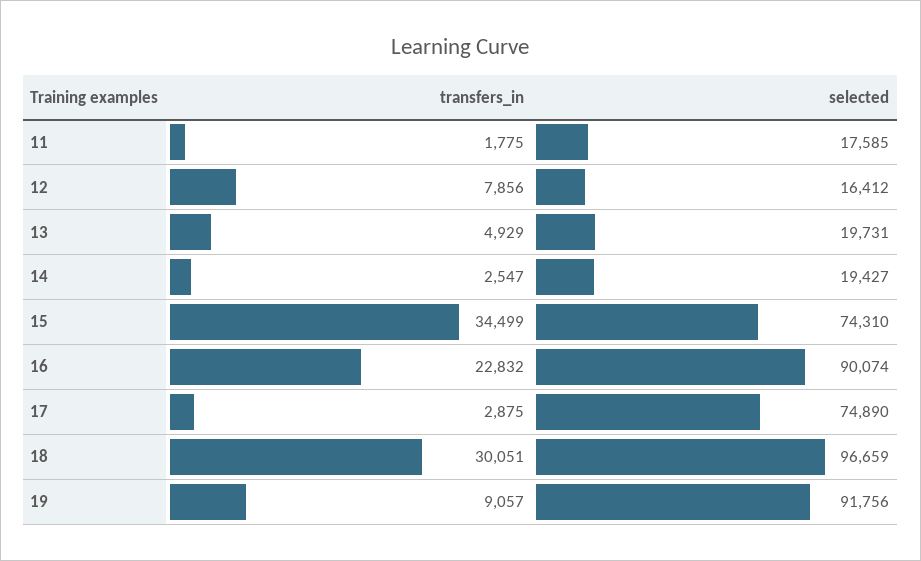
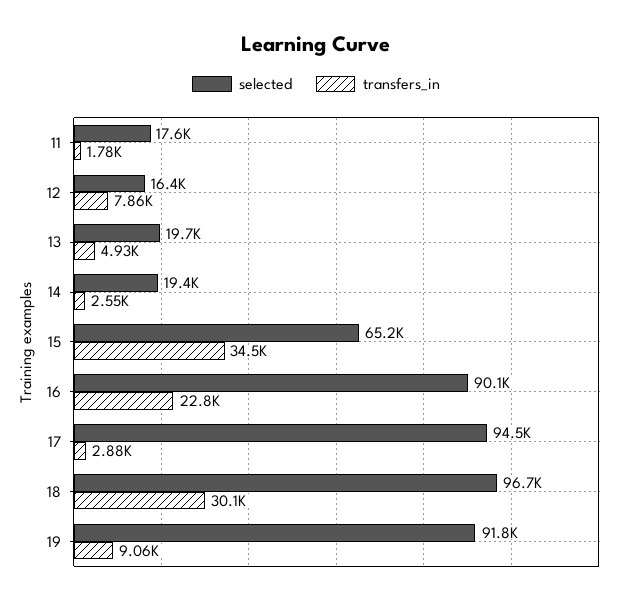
selected, 15: 74310 -> 65200
selected, 17: 74890 -> 94500

